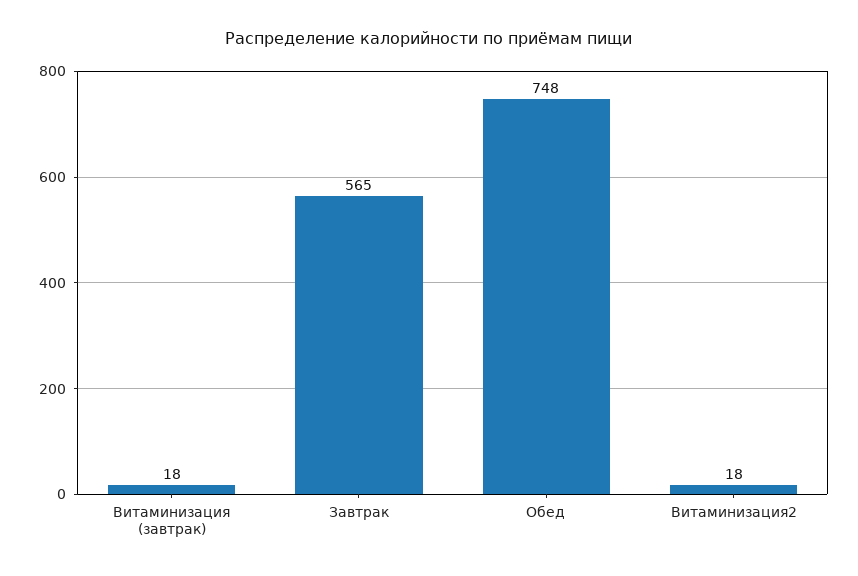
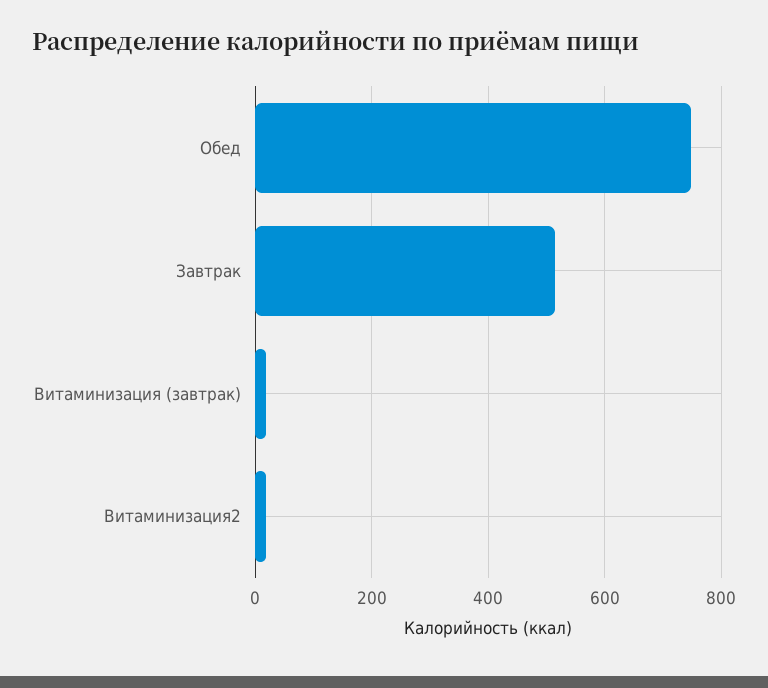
Завтрак: 565 -> 520

